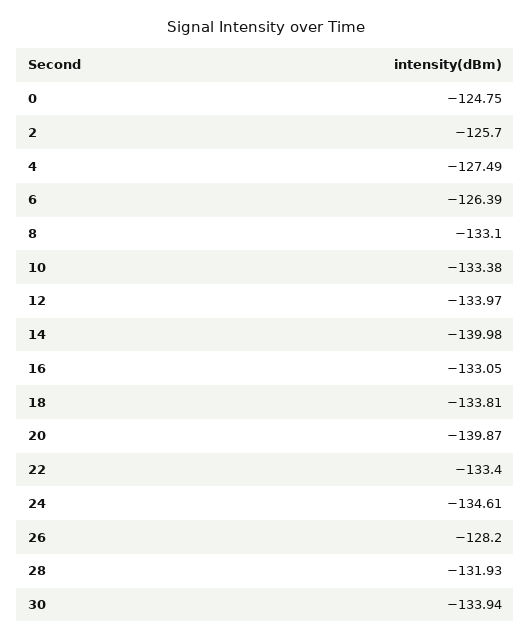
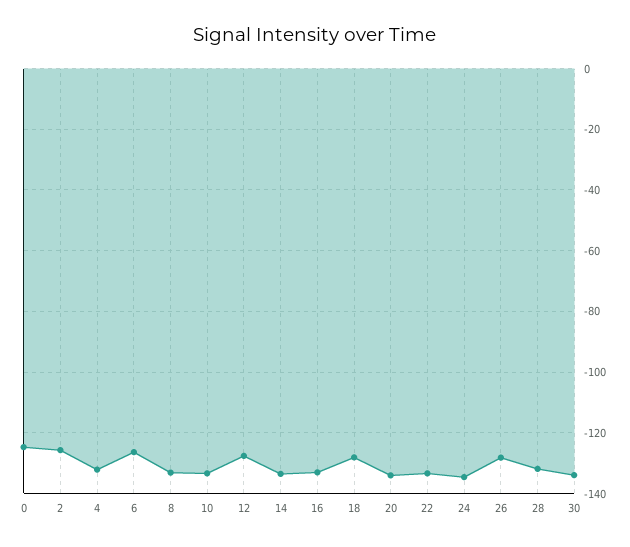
4: -127.49 -> -132
12: -133.97 -> -128
14: -139.98 -> -134
18: -133.81 -> -128
20: -139.87 -> -134

